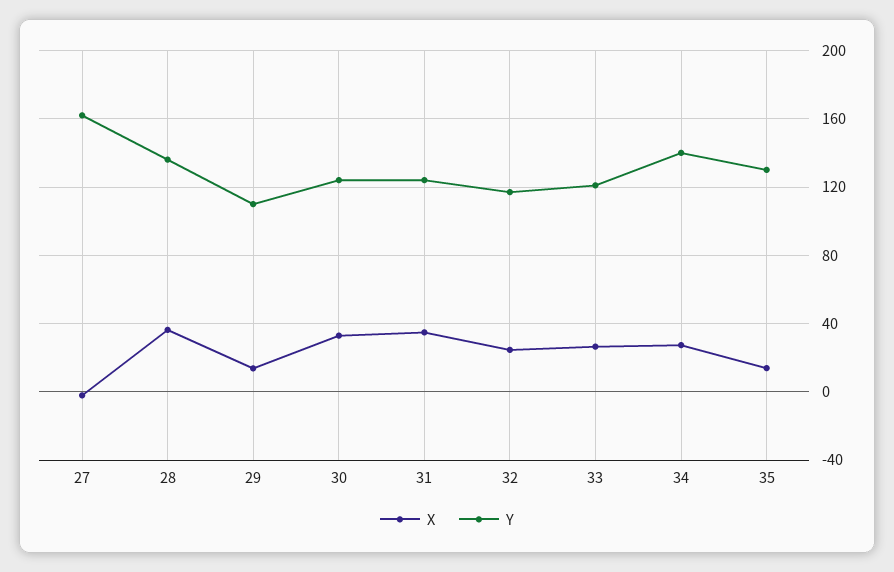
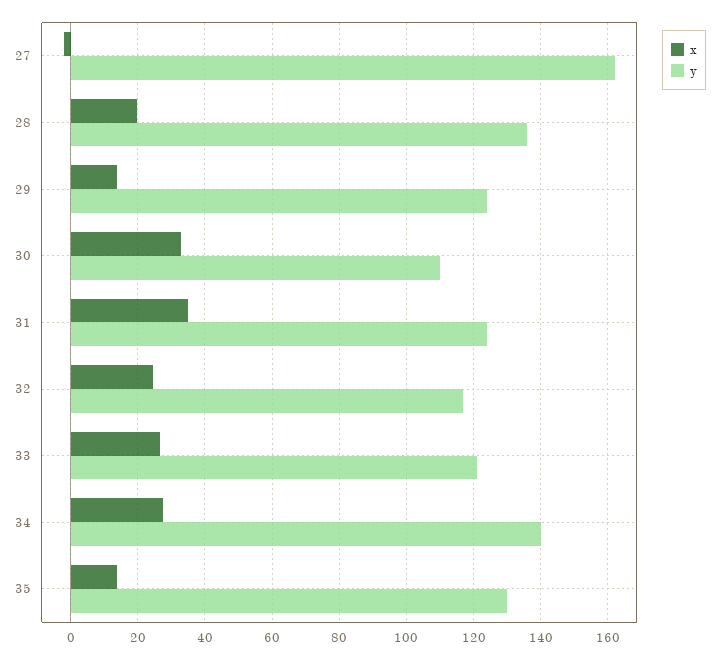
X, 28: 35 -> 20
Y, 29: 110 -> 124
Y, 30: 125 -> 110

